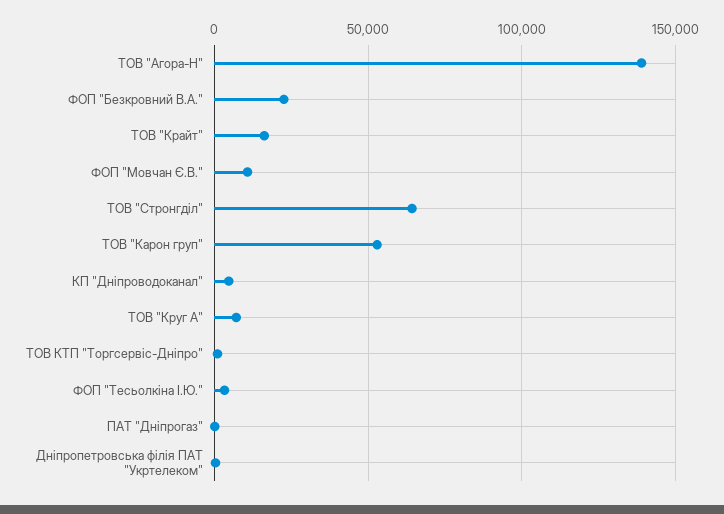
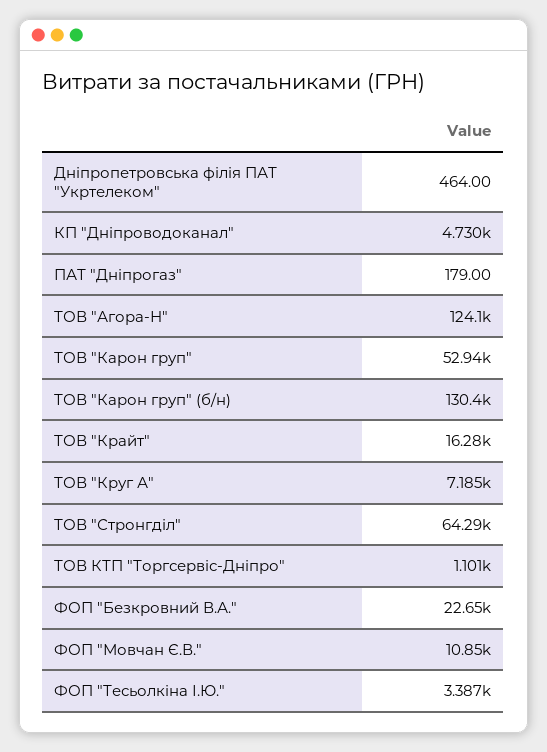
ТОВ "Агора-Н": 140000 -> 124100
ТОВ "Карон груп" (б/н): none -> 130400

